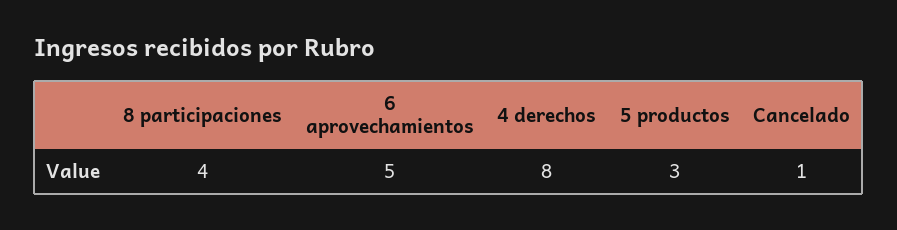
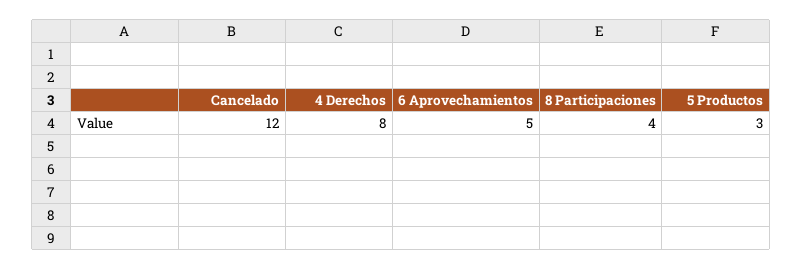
Cancelado: 1 -> 12

